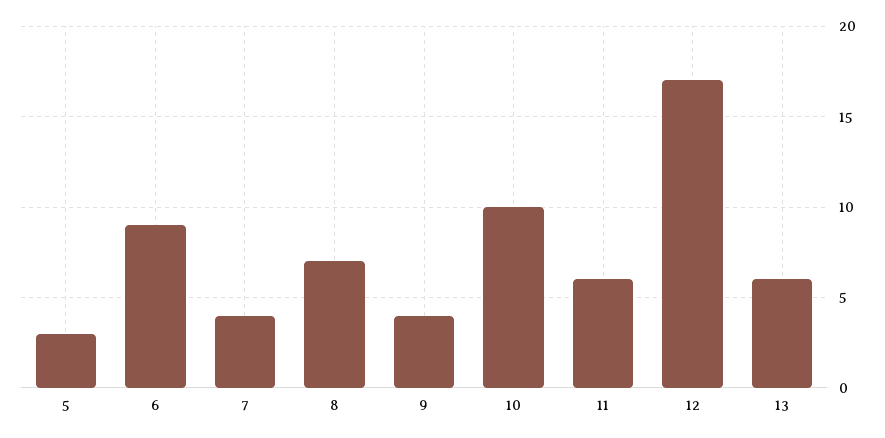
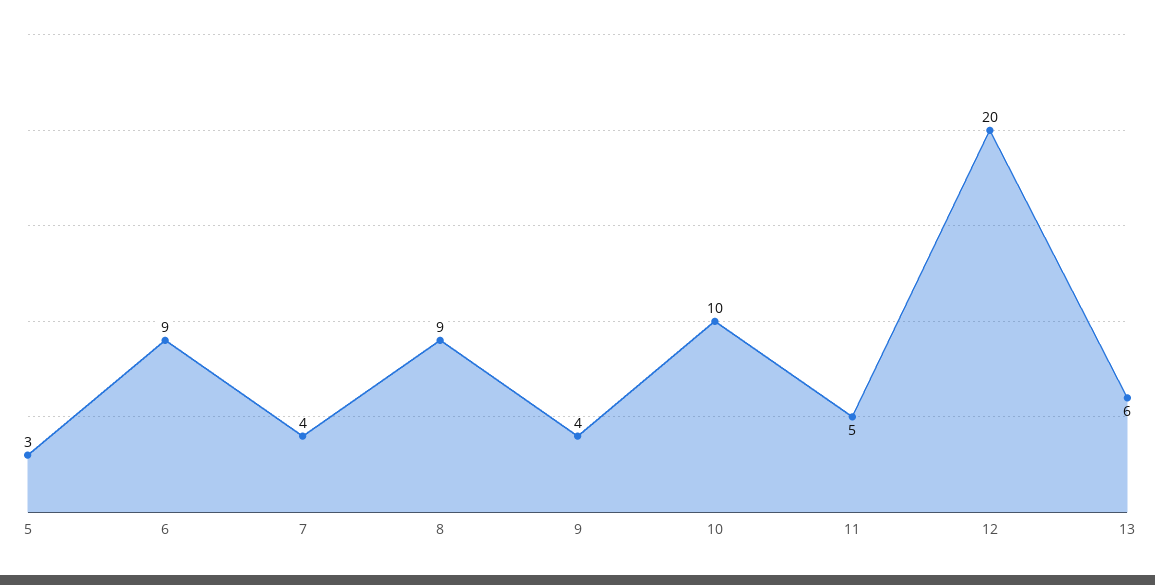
8: 7 -> 9
11: 6 -> 5
12: 17 -> 20

